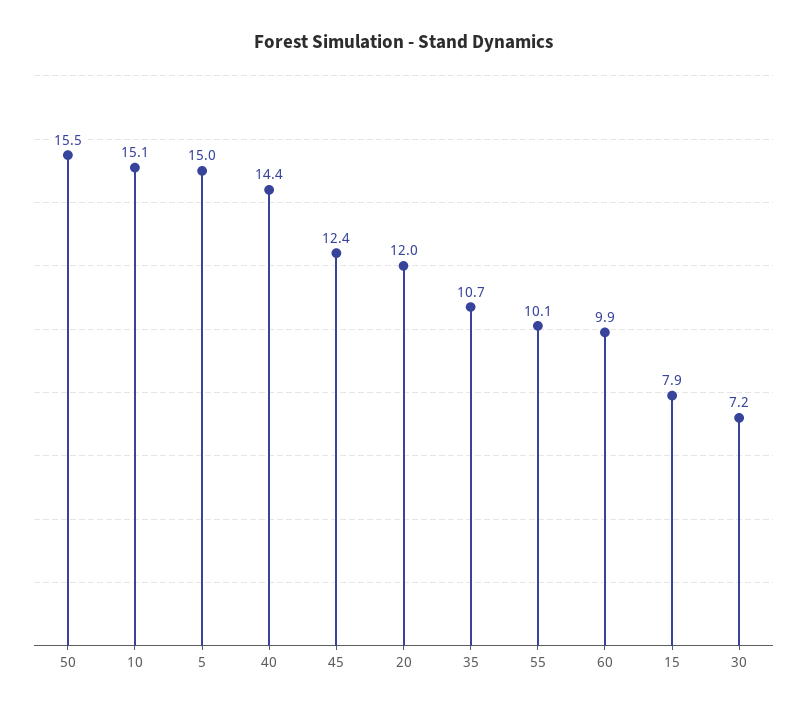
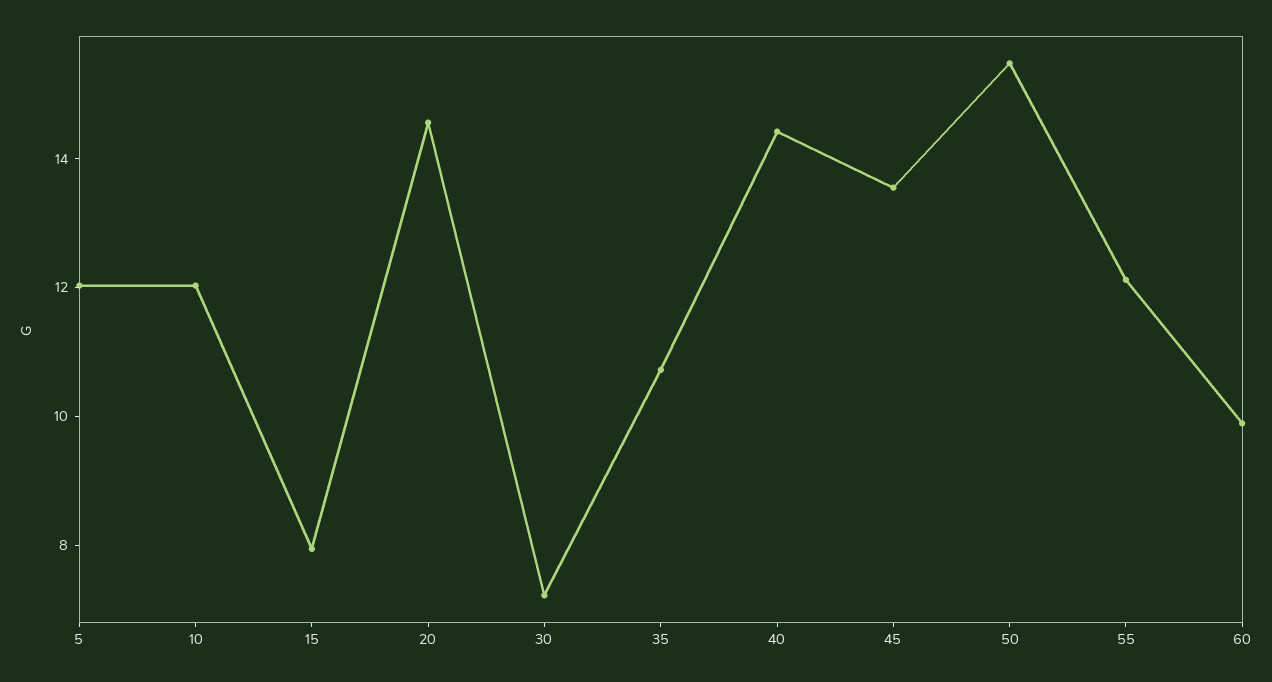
10: 15.1 -> 12
5: 15 -> 12
45: 12.4 -> 13.5
20: 12 -> 14.5
55: 10.1 -> 12

